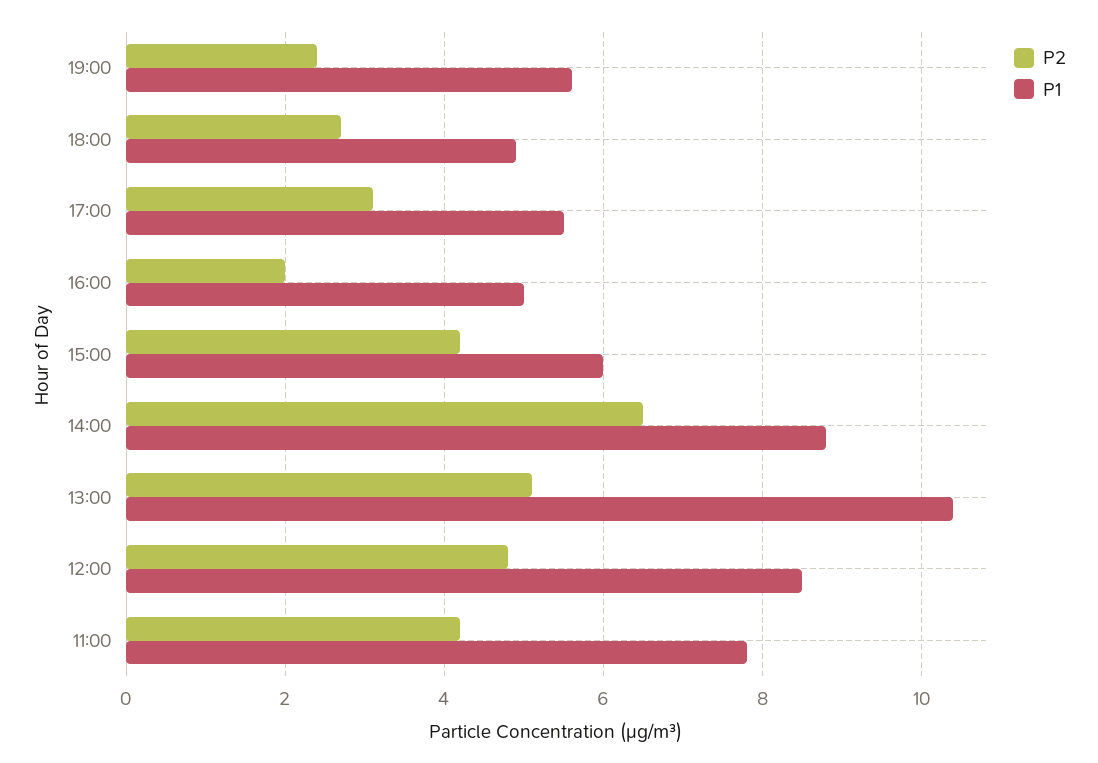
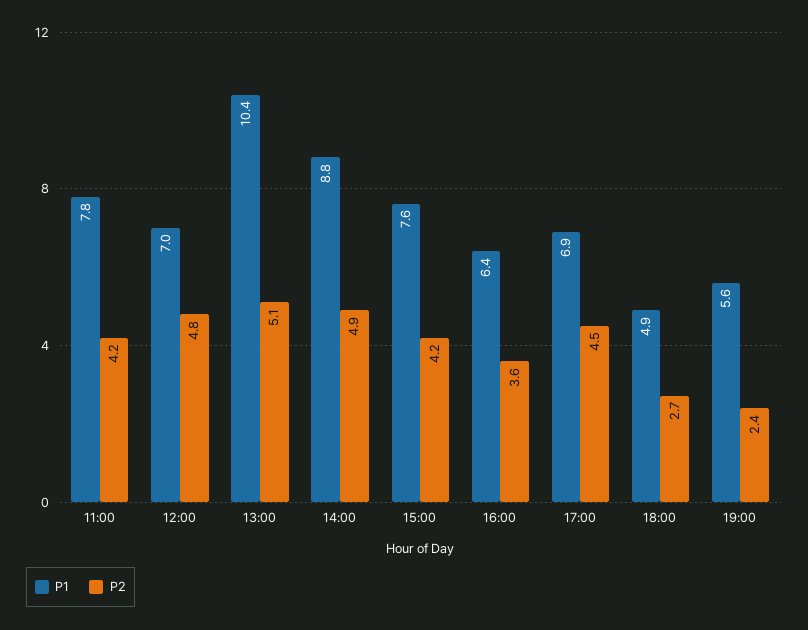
P2, 17:00: 3 -> 4.5
P1, 17:00: 5.5 -> 6.9
P2, 16:00: 2 -> 3.6
P1, 16:00: 5 -> 6.4
P1, 15:00: 6 -> 7.6
P2, 14:00: 6.5 -> 4.9
P1, 12:00: 8.5 -> 7

